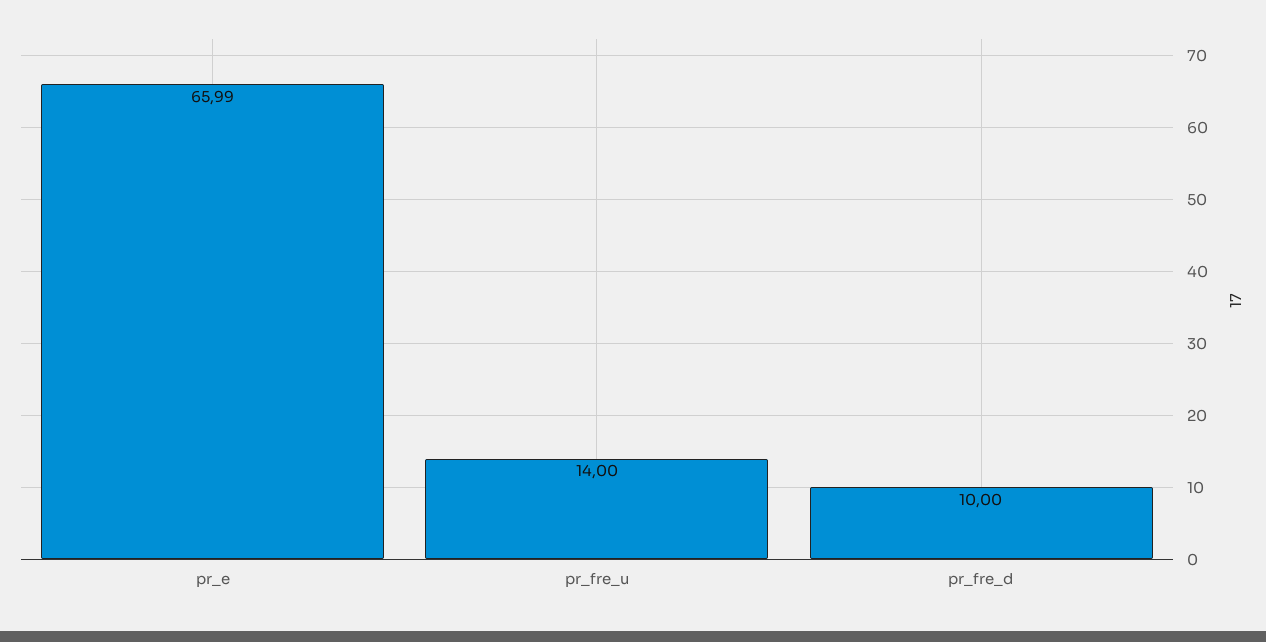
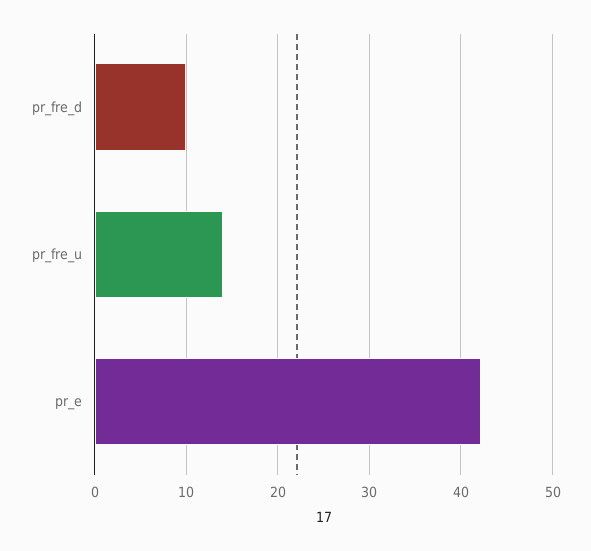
pr_e: 65.99 -> 42

